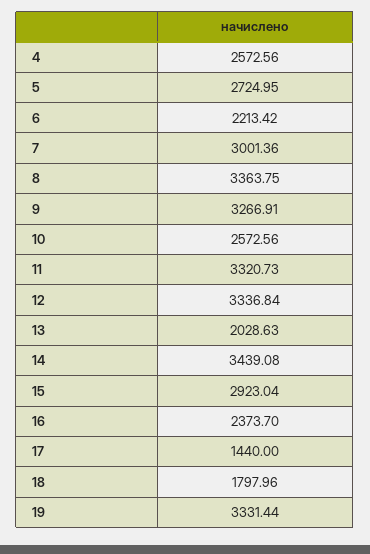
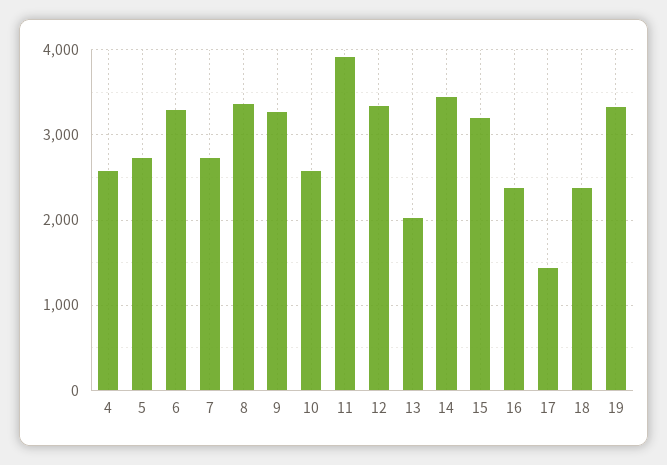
6: 2213.42 -> 3300
7: 3001.36 -> 2700
11: 3320.73 -> 3900
15: 2923.04 -> 3200
18: 1797.96 -> 2400

